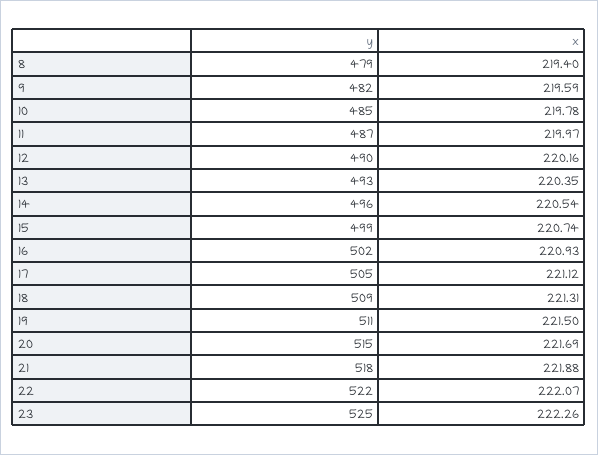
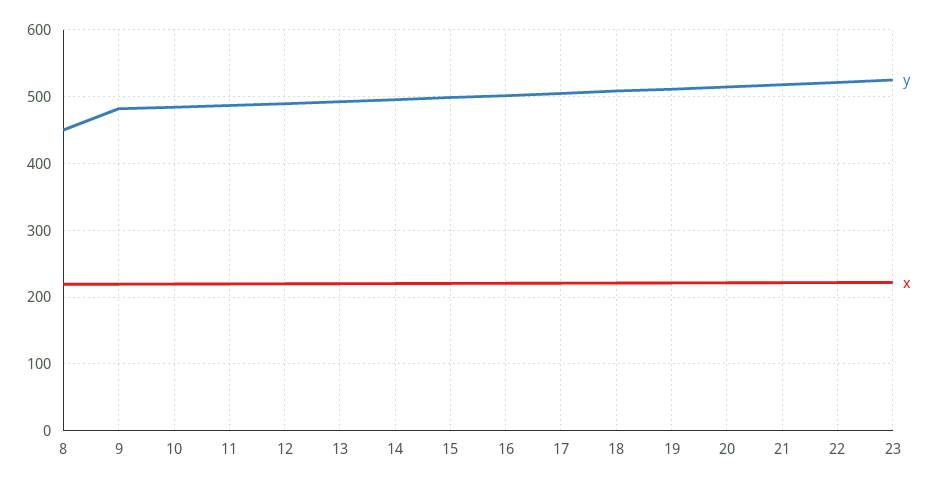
y, 8: 479 -> 450

